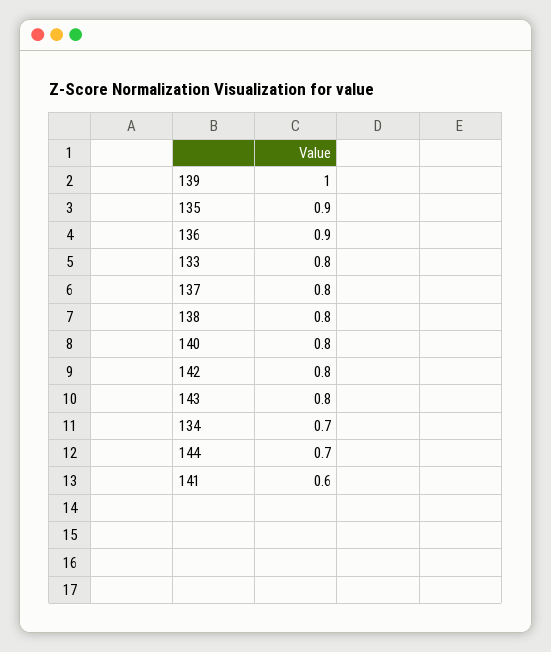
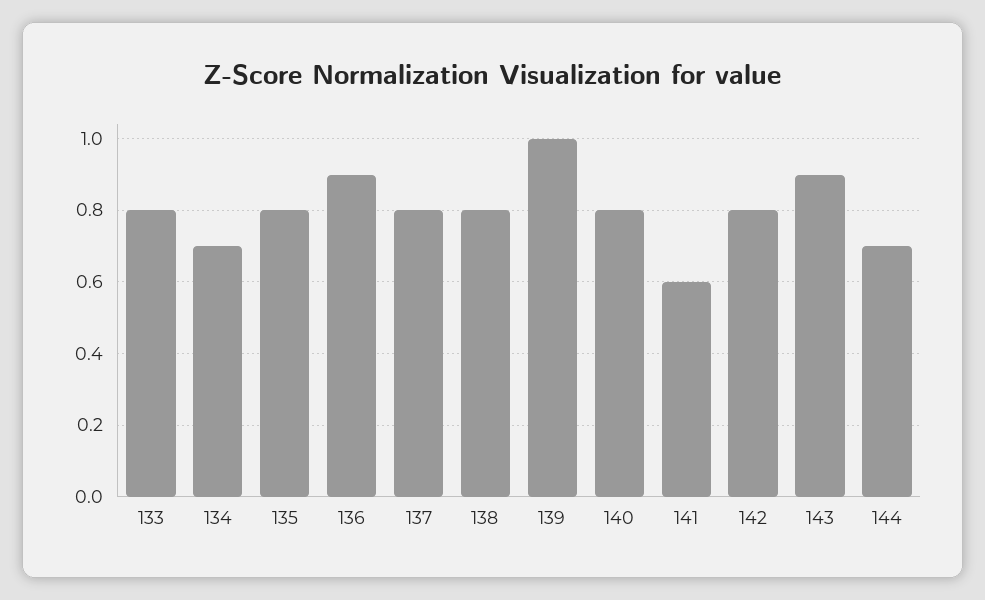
135: 0.9 -> 0.8
143: 0.8 -> 0.9

